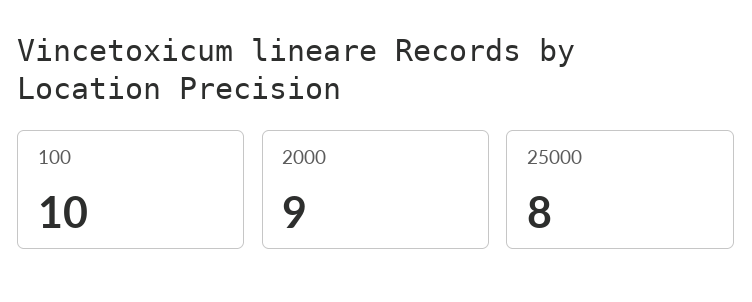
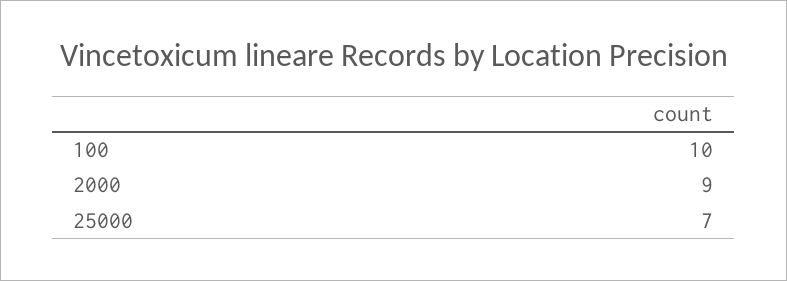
25000: 8 -> 7

